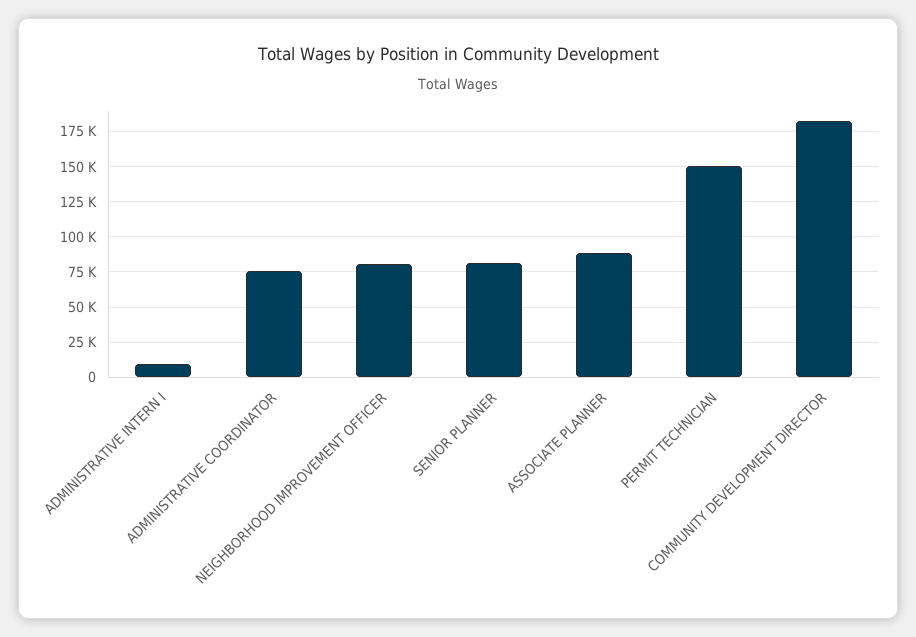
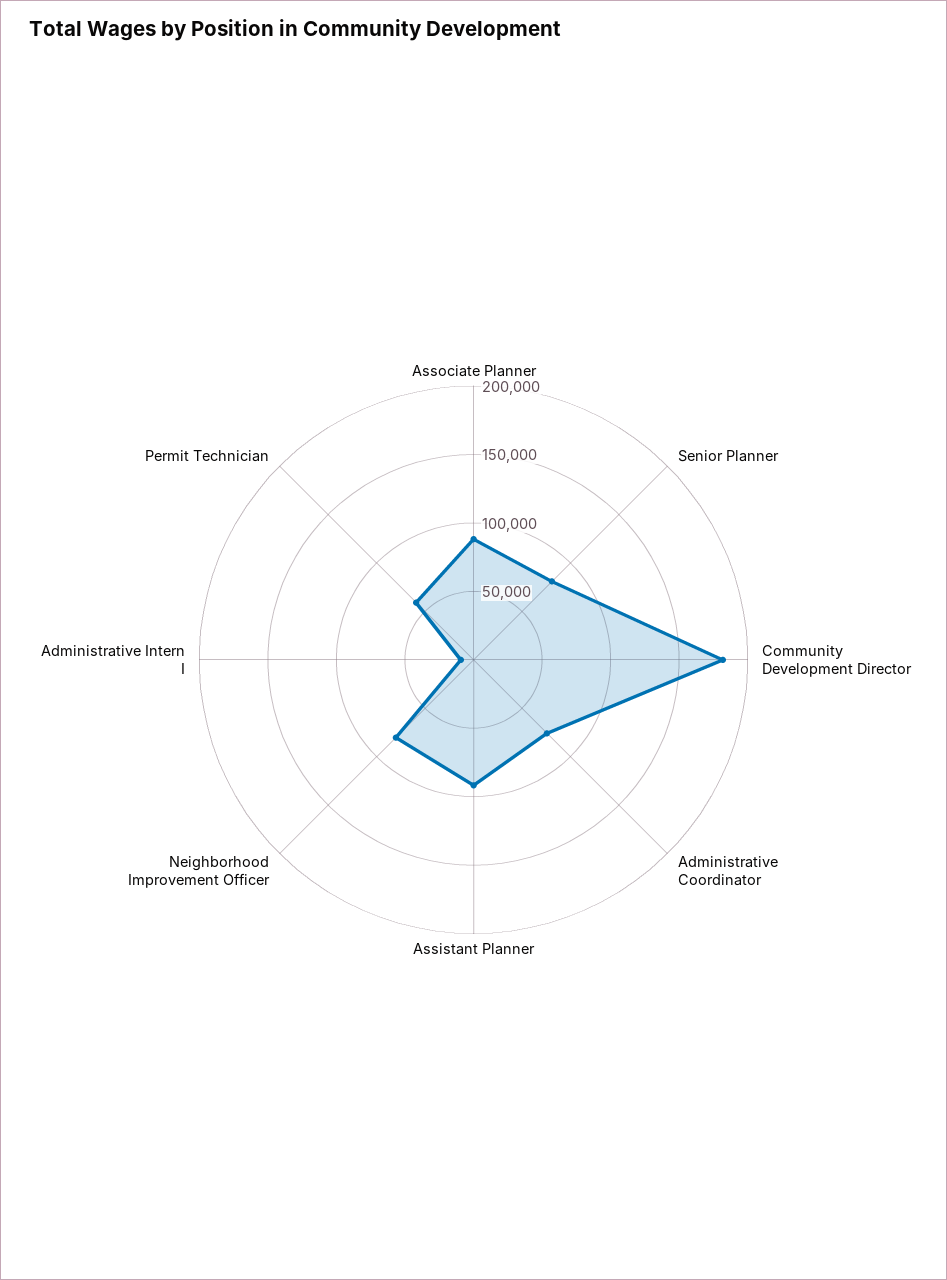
PERMIT TECHNICIAN: 150000 -> 60000
Assistant Planner: none -> 90000

